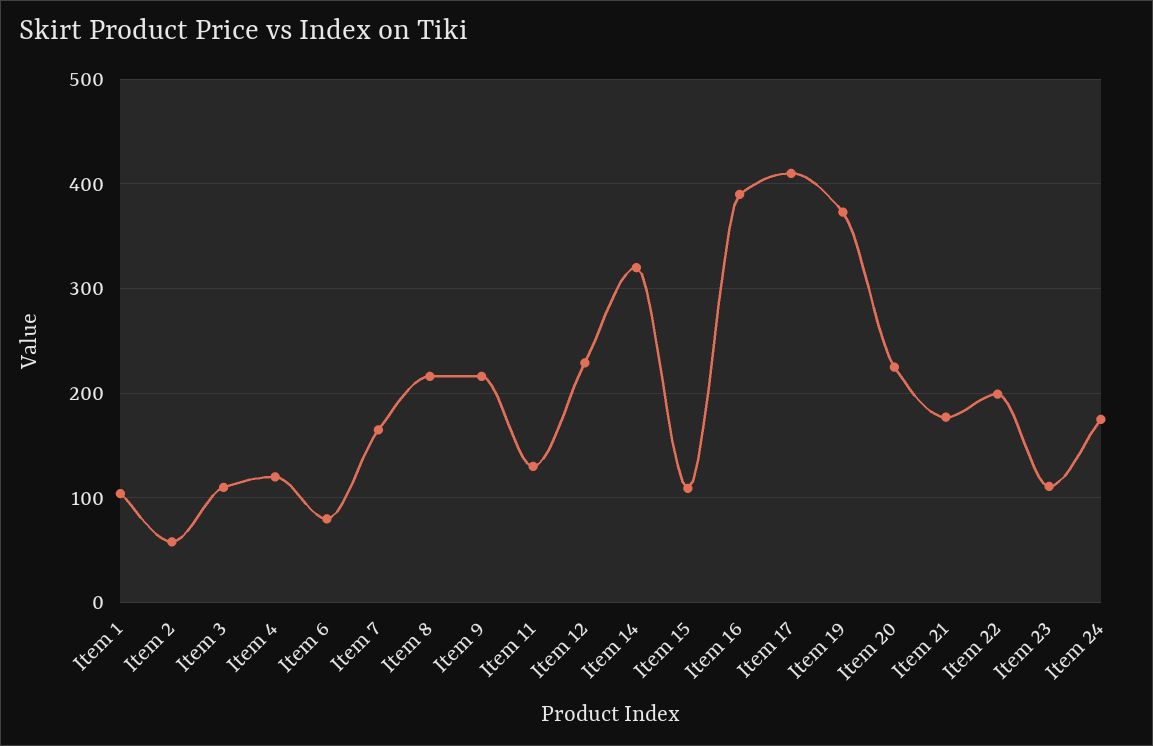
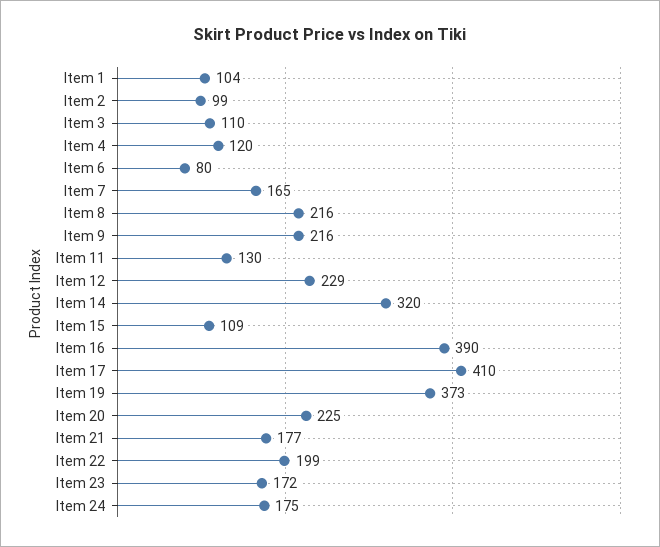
Item 2: 60 -> 99
Item 23: 110 -> 172

